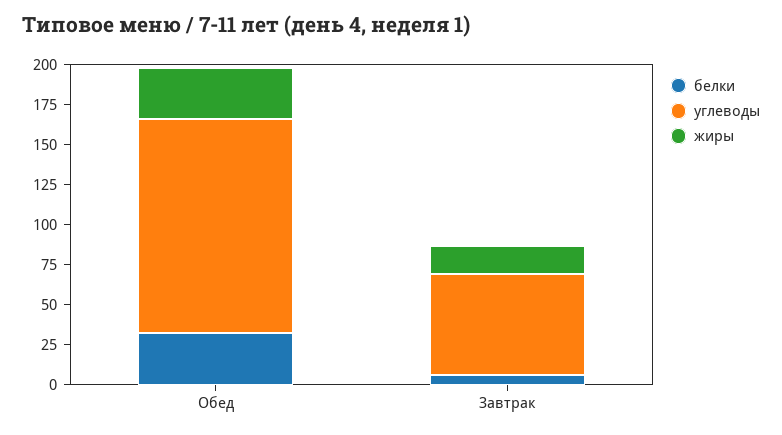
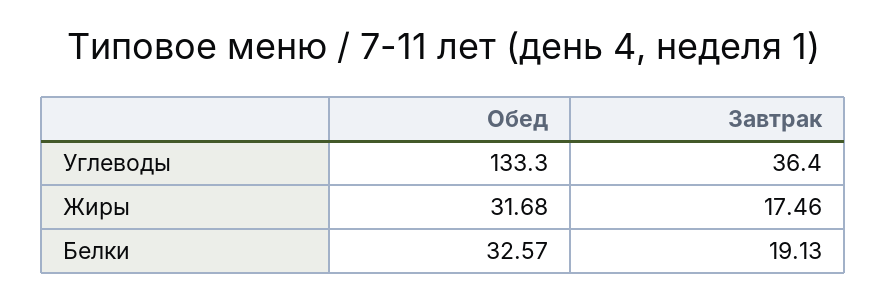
белки, Завтрак: 5 -> 19.13
углеводы, Завтрак: 65 -> 36.4

